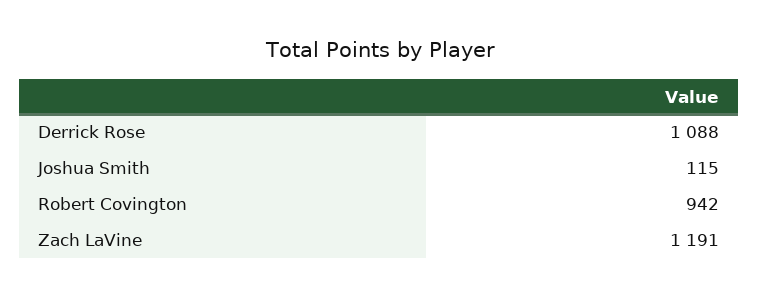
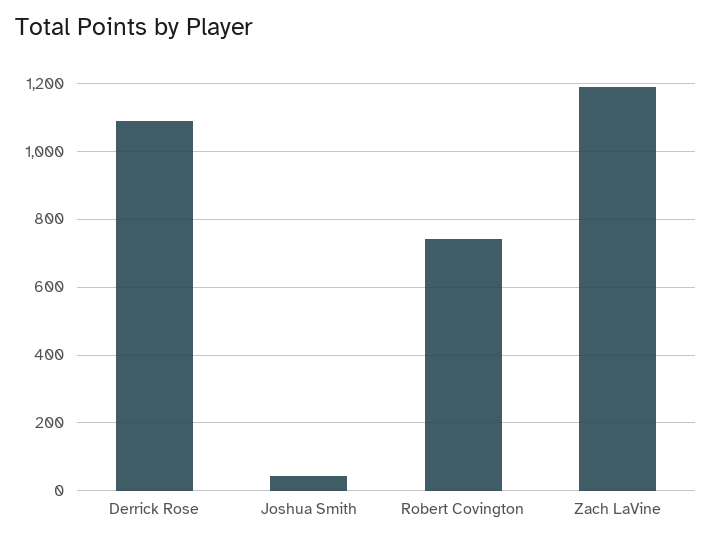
Joshua Smith: 115 -> 40
Robert Covington: 942 -> 740

